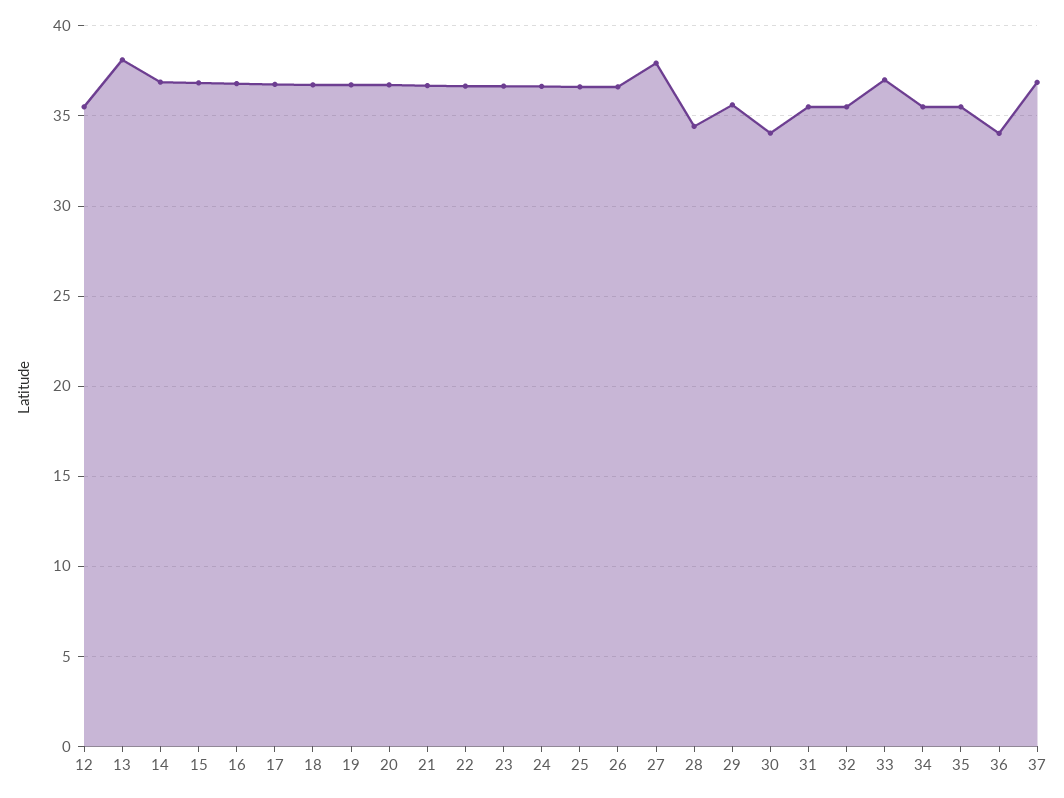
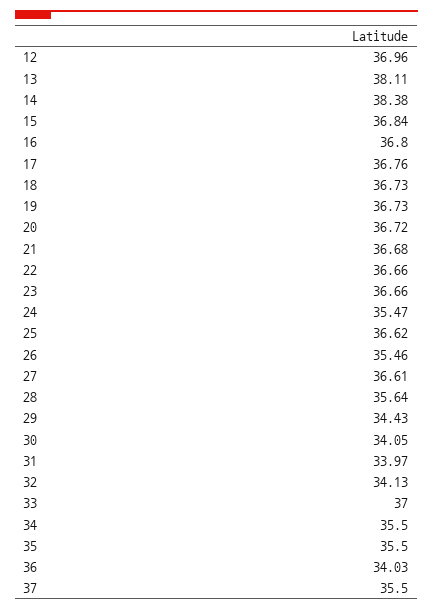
12: 35.5 -> 36.96
14: 37 -> 38.38
24: 36.5 -> 35.47
26: 36.5 -> 35.46
27: 38 -> 36.61
28: 34.5 -> 35.64
29: 35.5 -> 34.43
31: 35.5 -> 33.97
32: 35.5 -> 34.13
37: 37 -> 35.5

